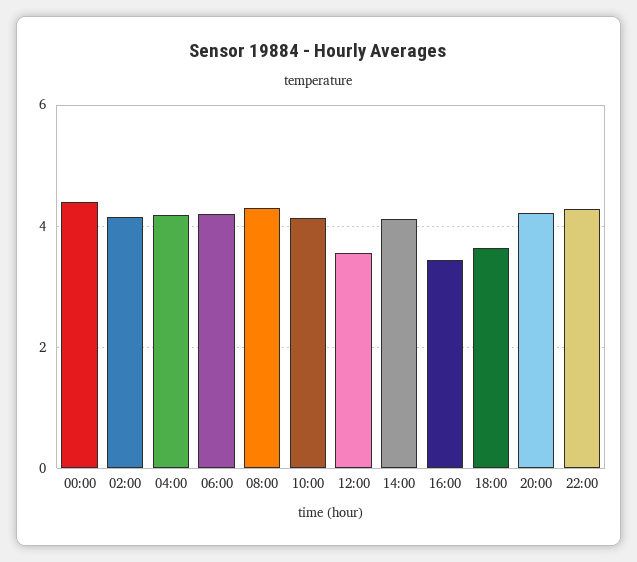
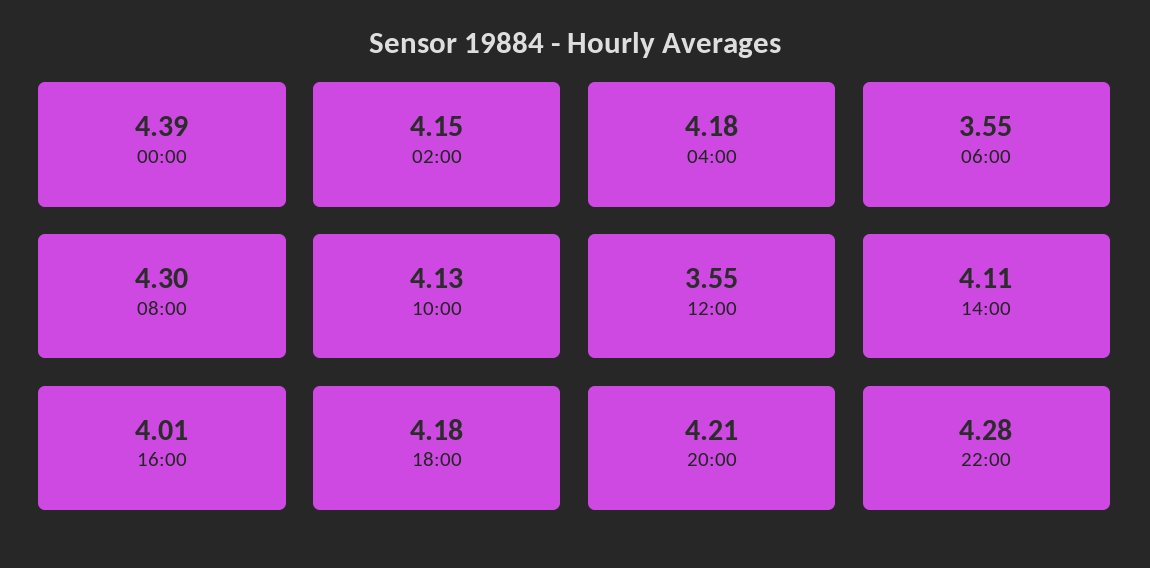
06:00: 4.2 -> 3.55
16:00: 3.4 -> 4.01
18:00: 3.6 -> 4.18

